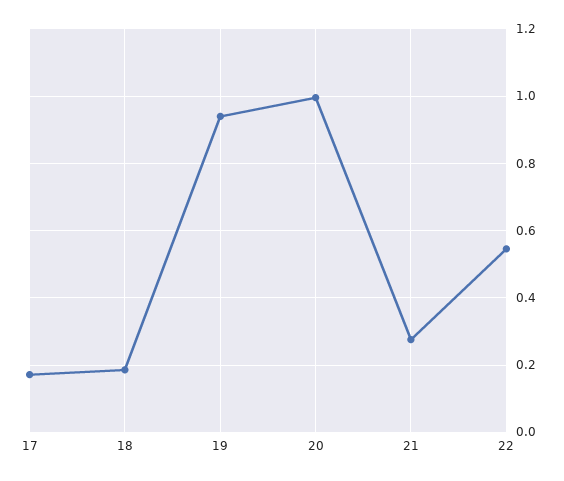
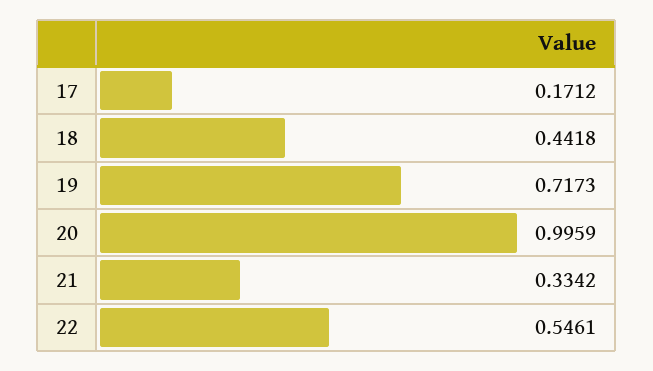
18: 0.18 -> 0.4418
19: 0.94 -> 0.7173
21: 0.28 -> 0.3342

